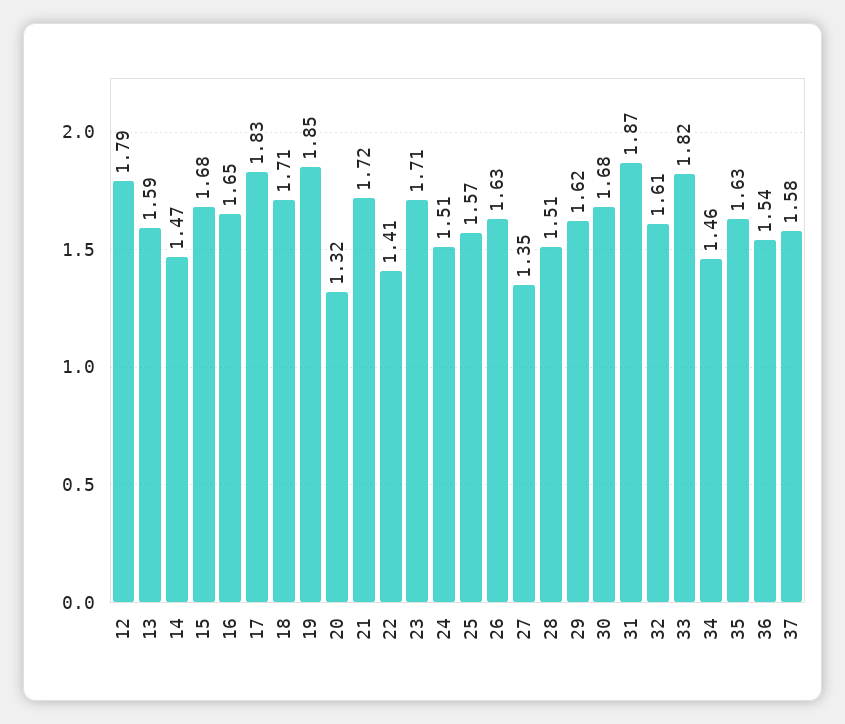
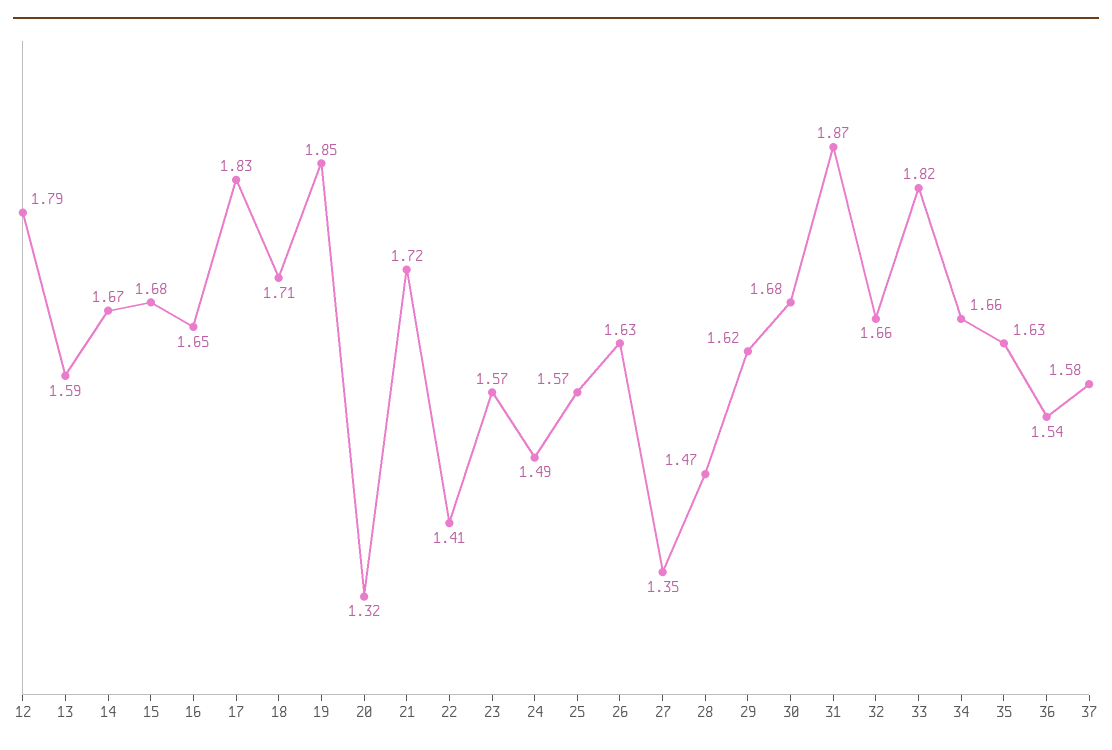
14: 1.47 -> 1.67
23: 1.71 -> 1.57
24: 1.51 -> 1.49
28: 1.51 -> 1.47
32: 1.61 -> 1.66
34: 1.46 -> 1.66

